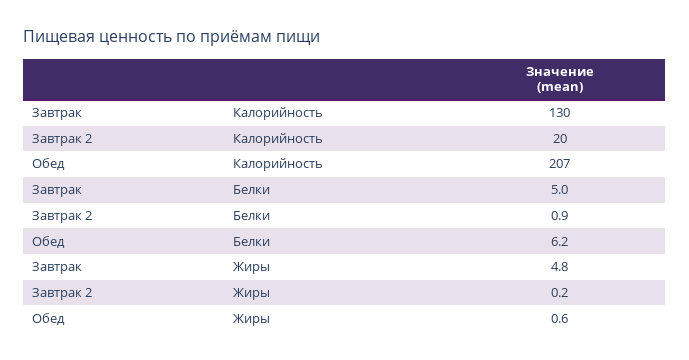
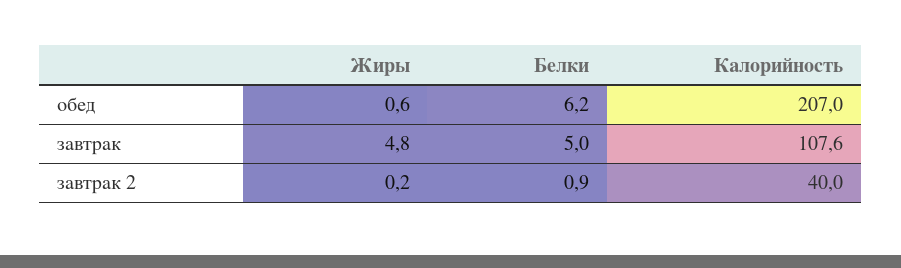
Завтрак, Калорийность: 130 -> 107.6
Завтрак 2, Калорийность: 20 -> 40

